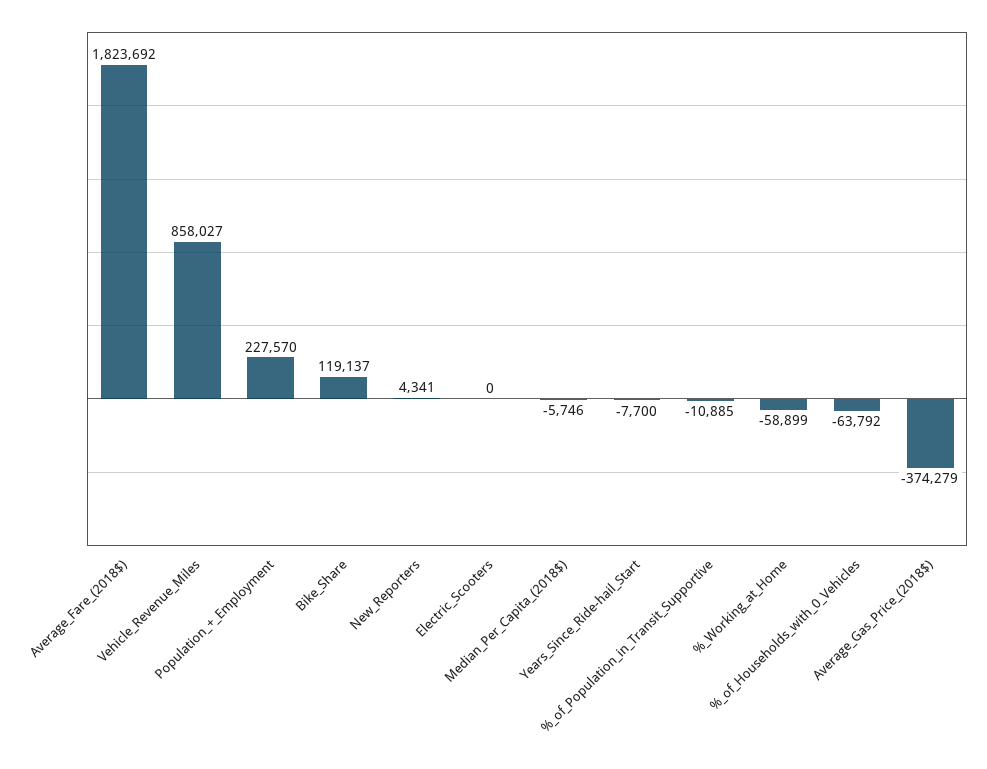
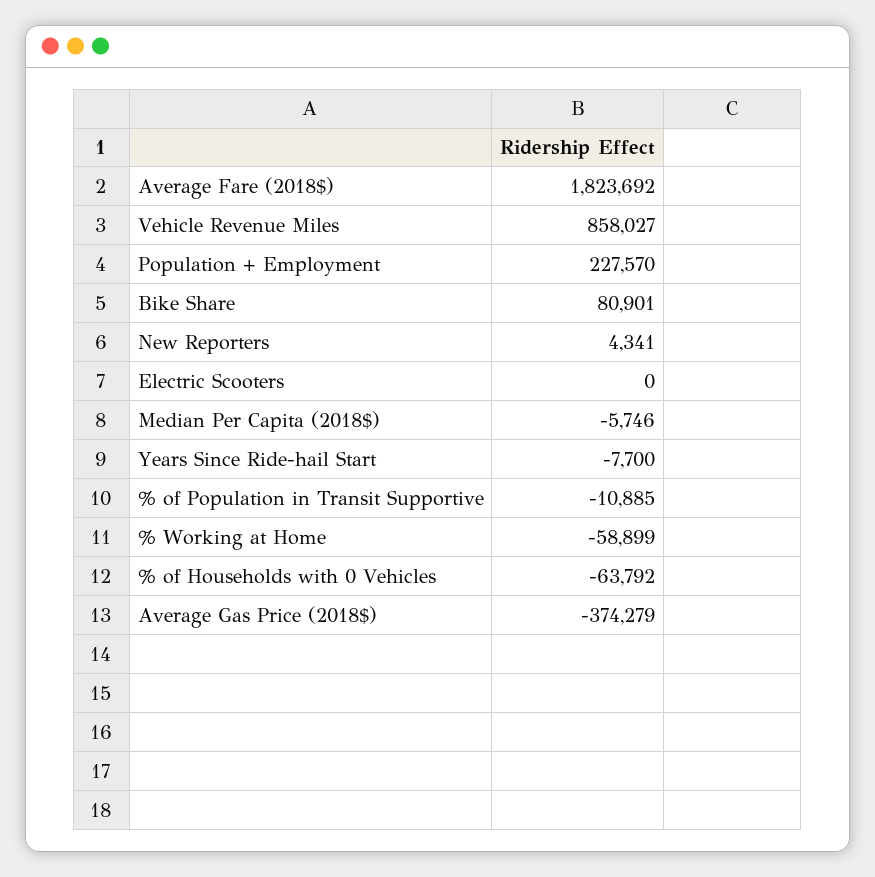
Bike_Share: 119137 -> 80901

